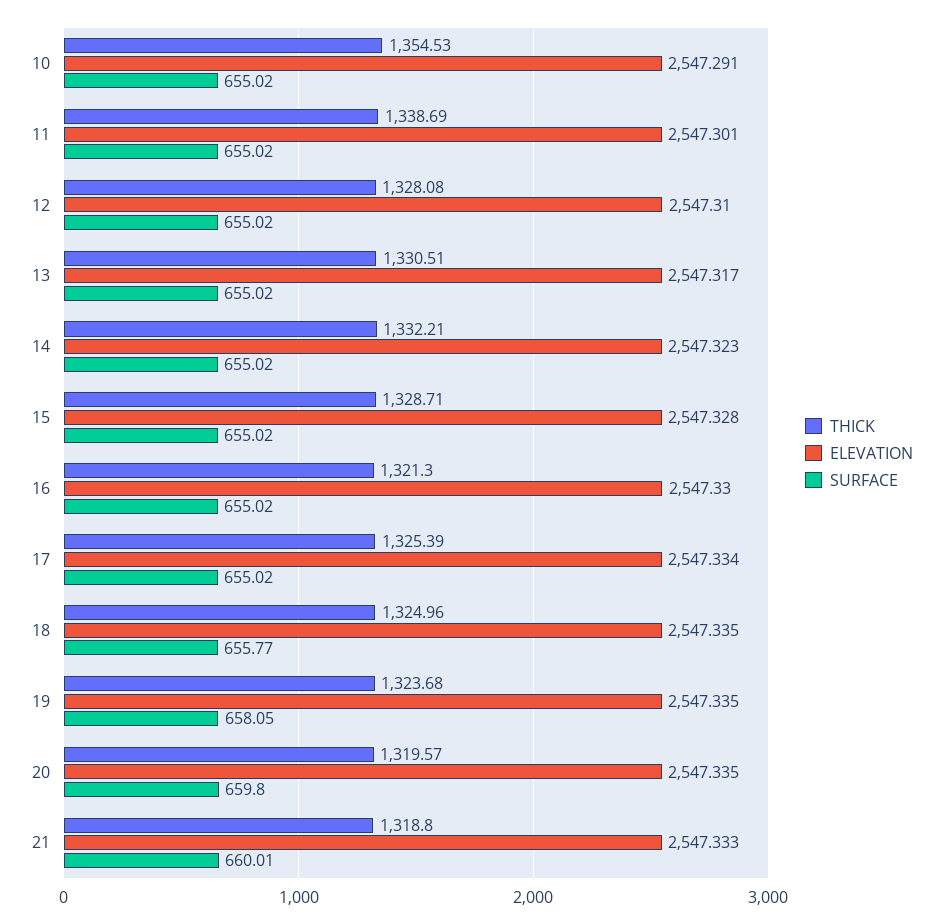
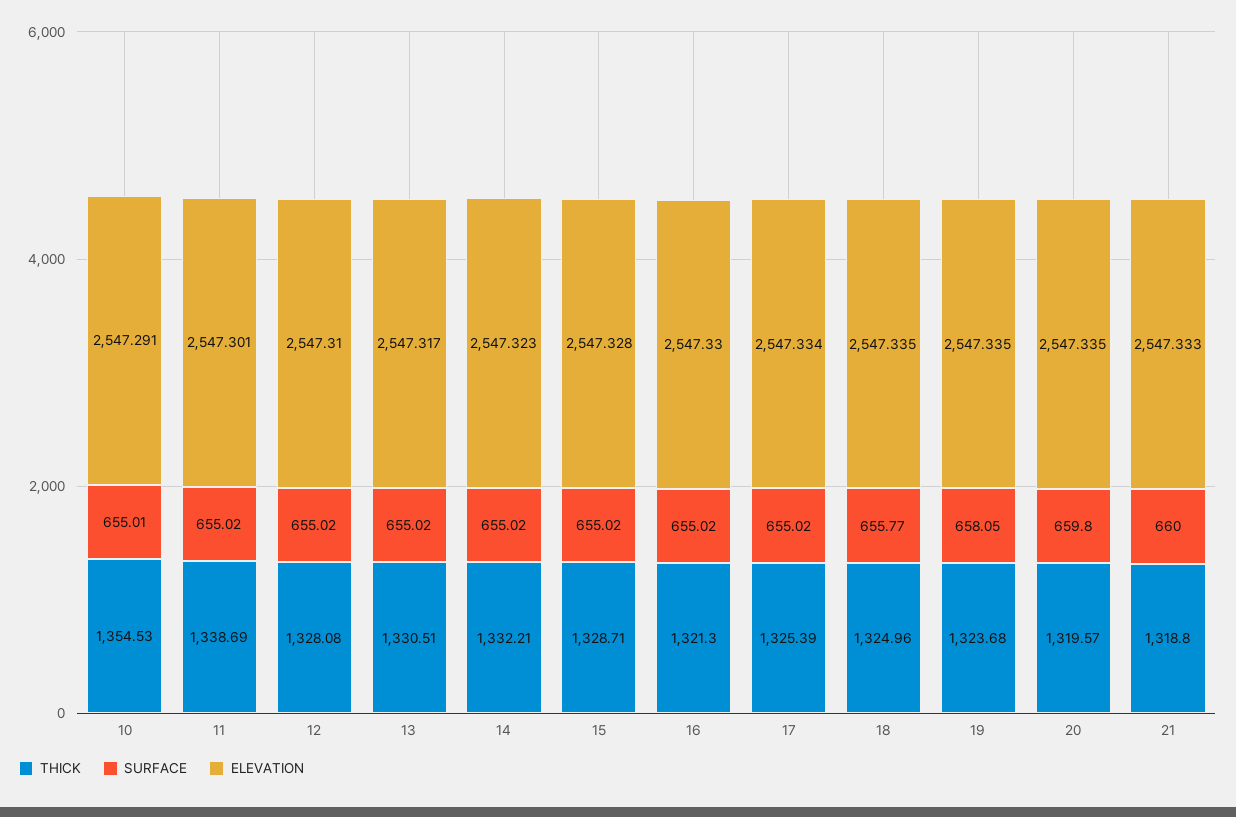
SURFACE, 10: 655.02 -> 655.01
SURFACE, 21: 660.01 -> 660

